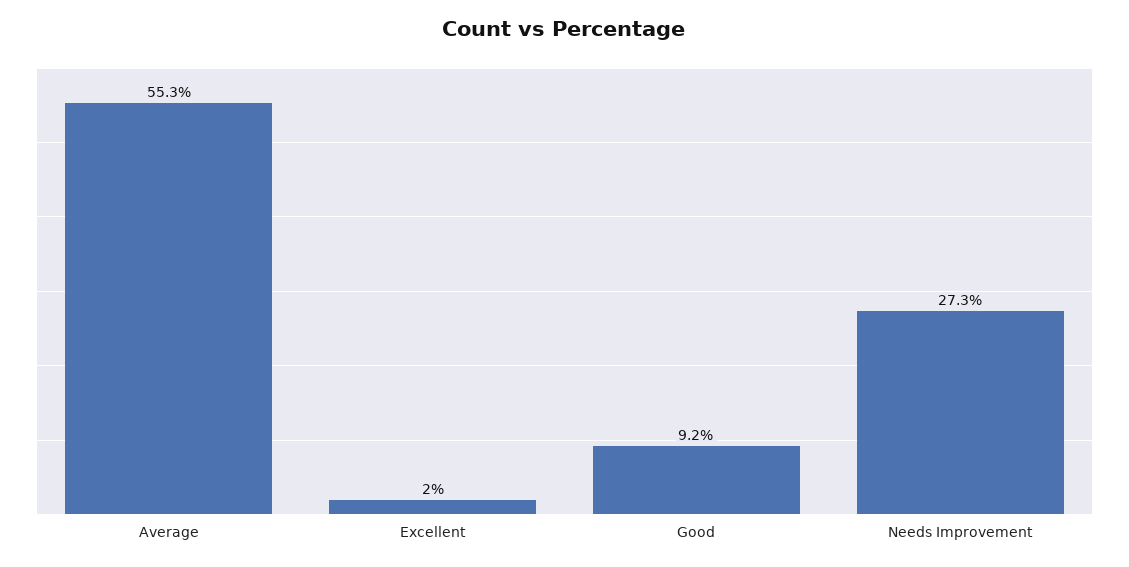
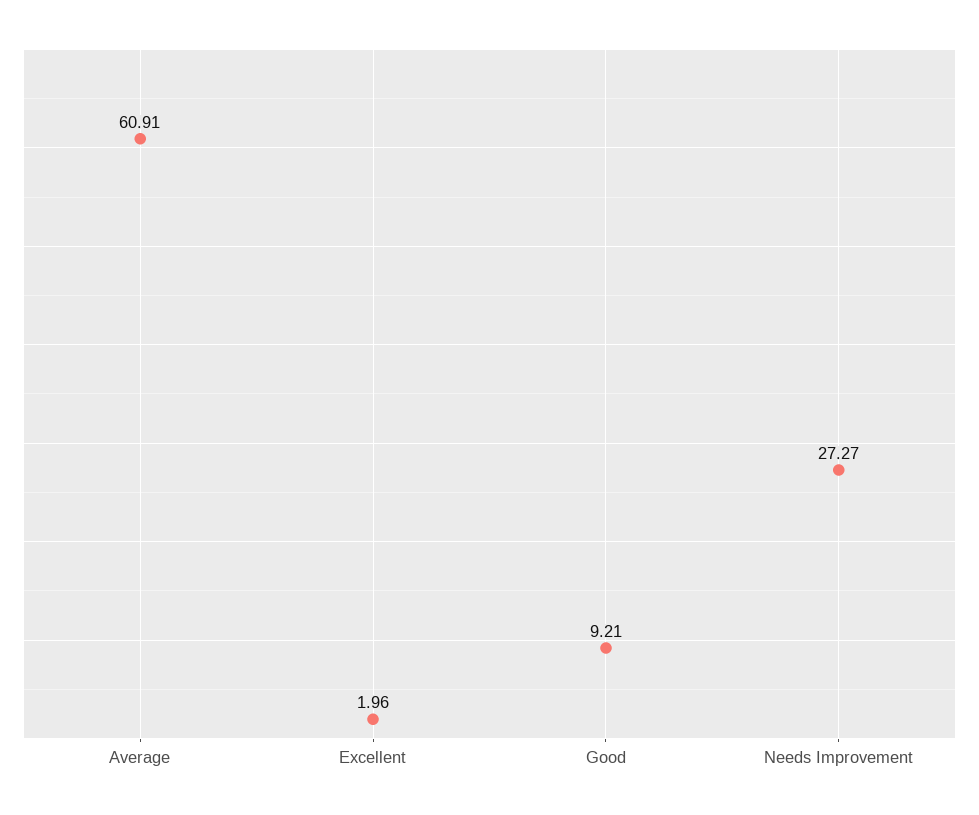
Average: 55.3 -> 60.91

